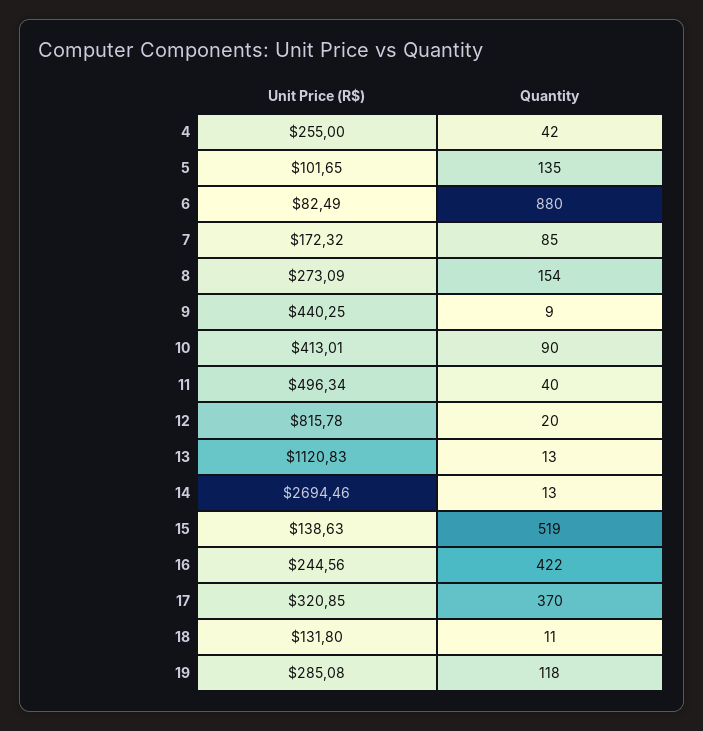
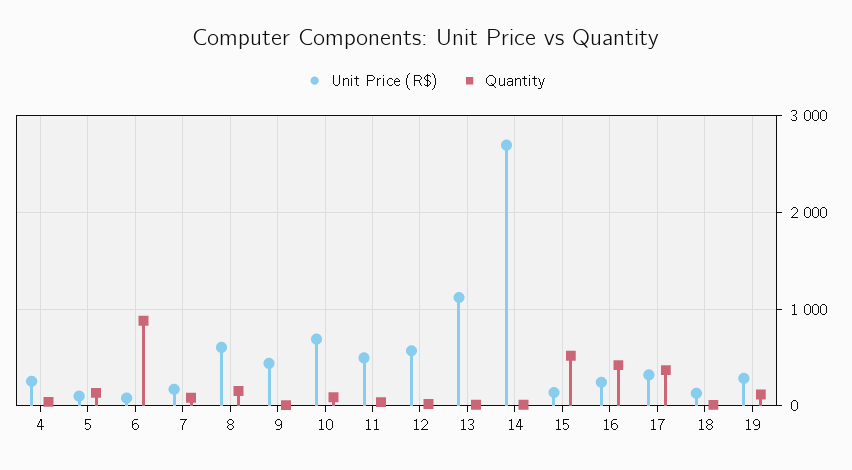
Unit Price (R$), 8: 273.09 -> 600
Unit Price (R$), 10: 413.01 -> 700
Unit Price (R$), 12: 815.78 -> 600

